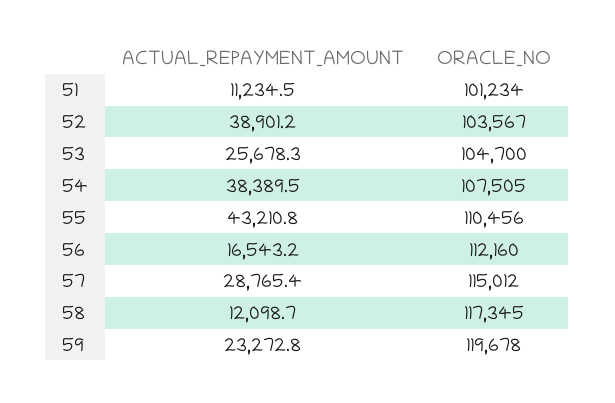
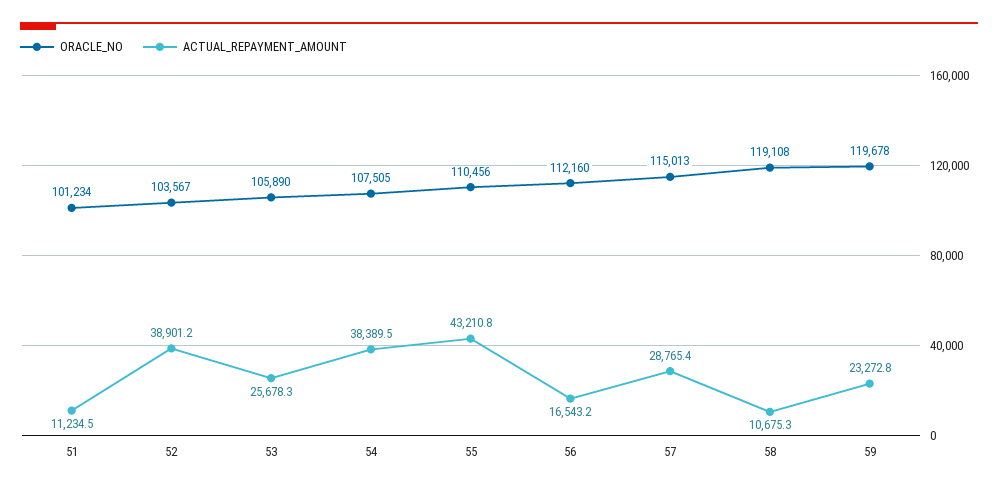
ORACLE_NO, 53: 104700 -> 105890
ORACLE_NO, 57: 115012 -> 115013
ACTUAL_REPAYMENT_AMOUNT, 58: 12098.7 -> 10675.3
ORACLE_NO, 58: 117345 -> 119108

